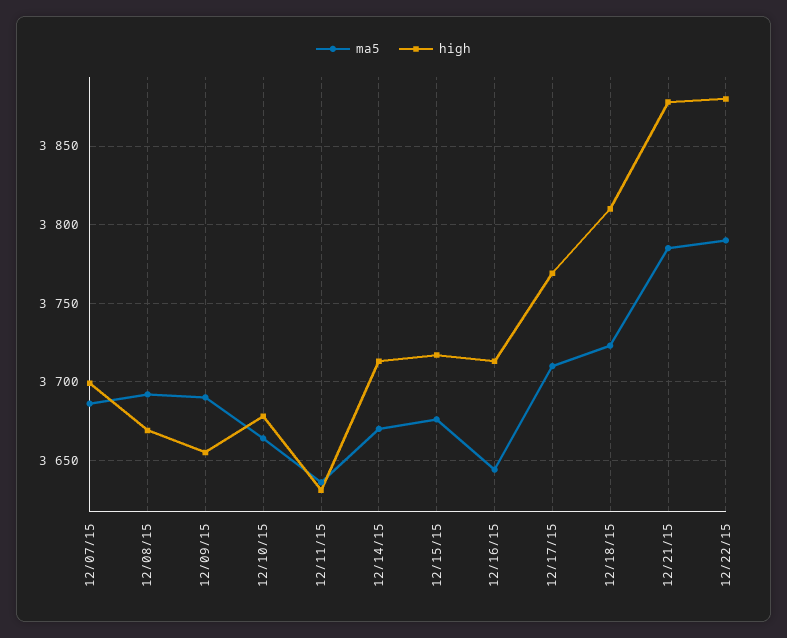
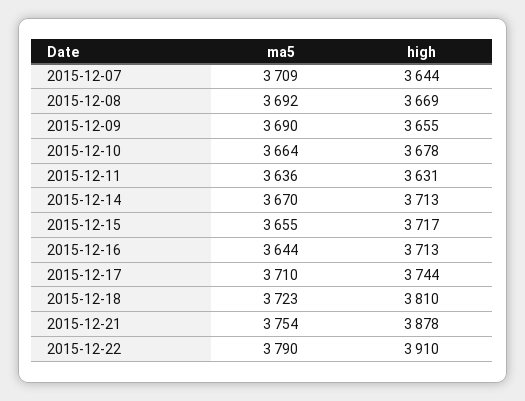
ma5, 12/07/15: 3685 -> 3709
high, 12/07/15: 3700 -> 3644
ma5, 12/15/15: 3675 -> 3655
high, 12/17/15: 3770 -> 3744
ma5, 12/21/15: 3785 -> 3754
high, 12/22/15: 3880 -> 3910

